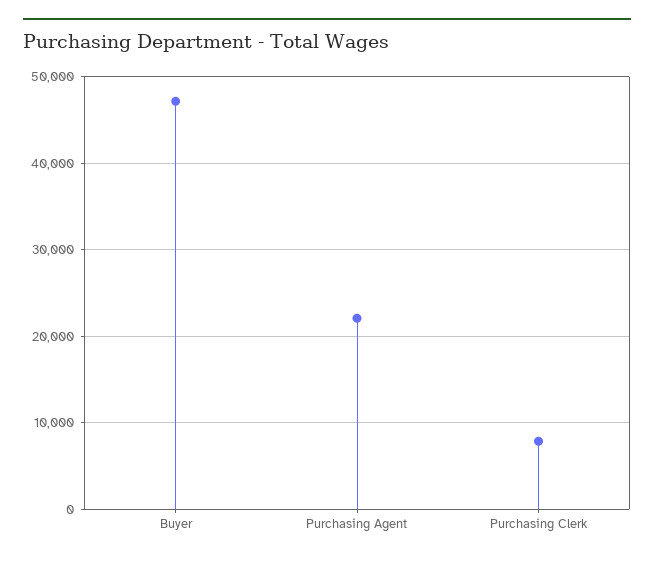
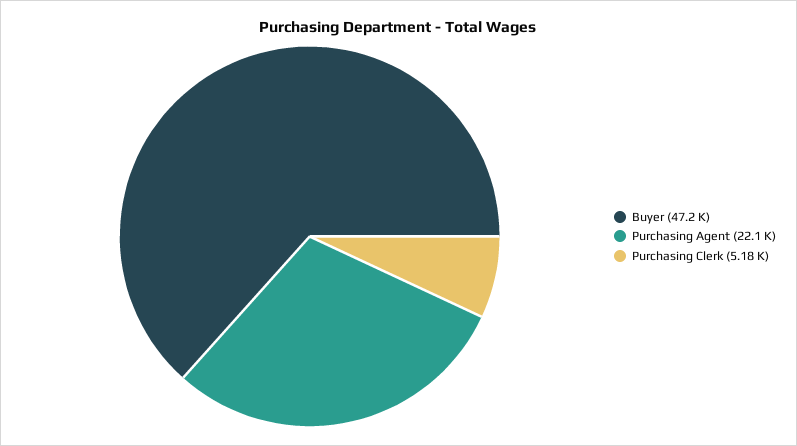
Purchasing Clerk: 8000 -> 5180

